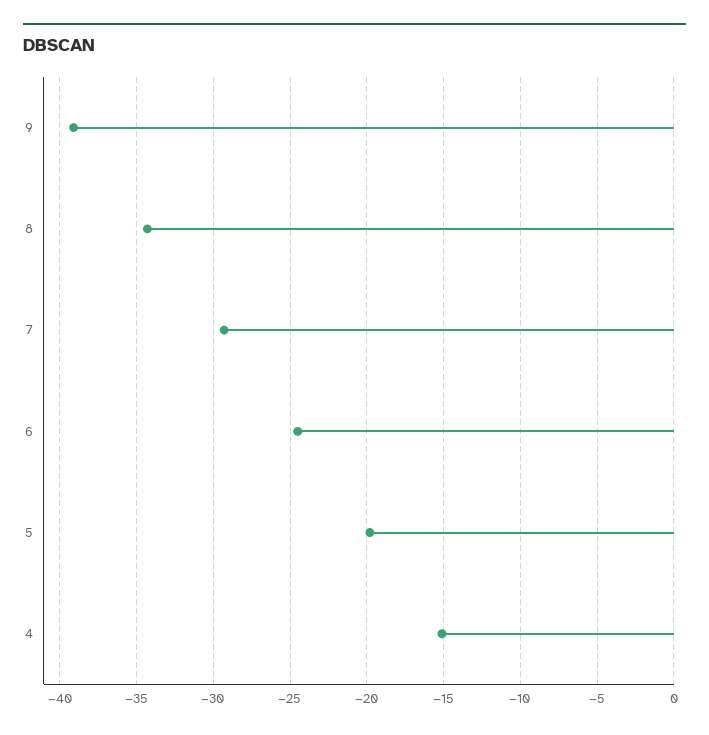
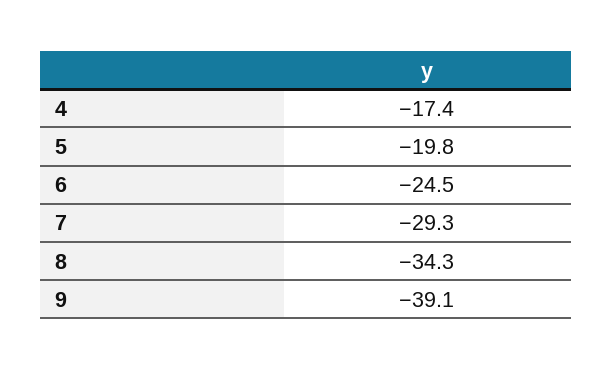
4: -15 -> -17.4

